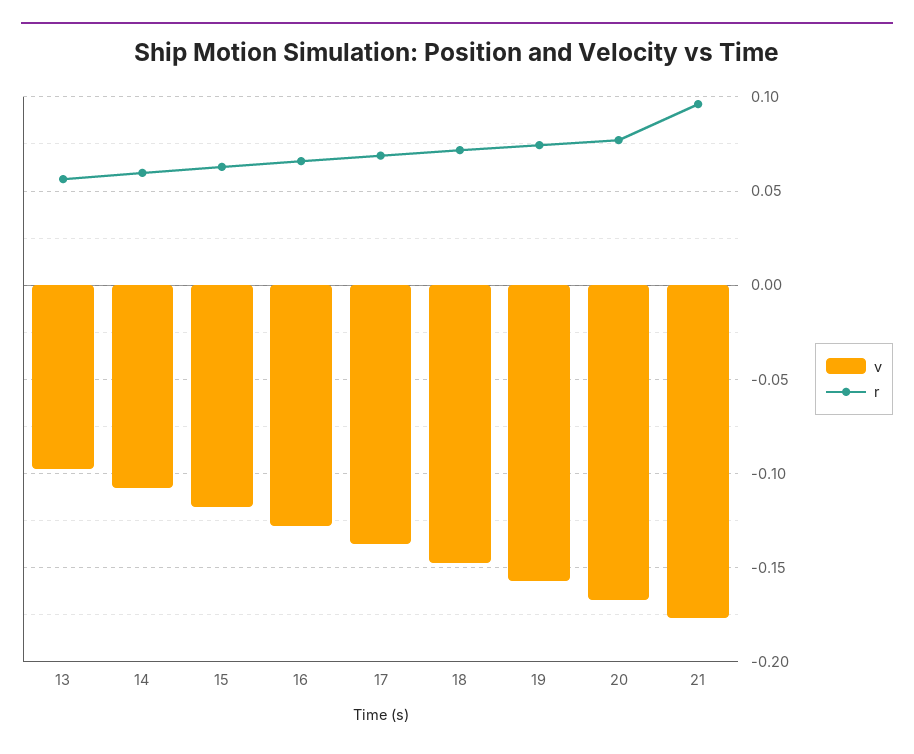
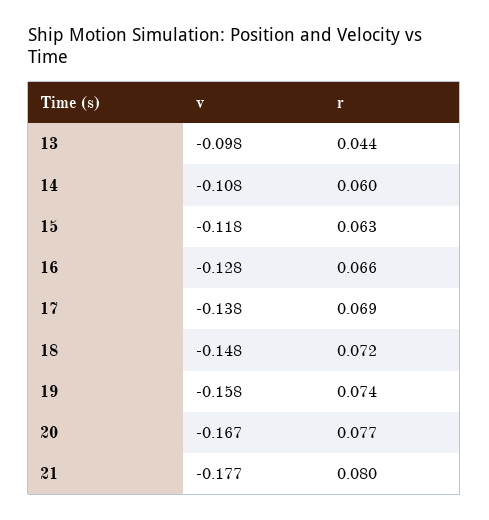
r, 13: 0.055 -> 0.044
r, 21: 0.095 -> 0.08

